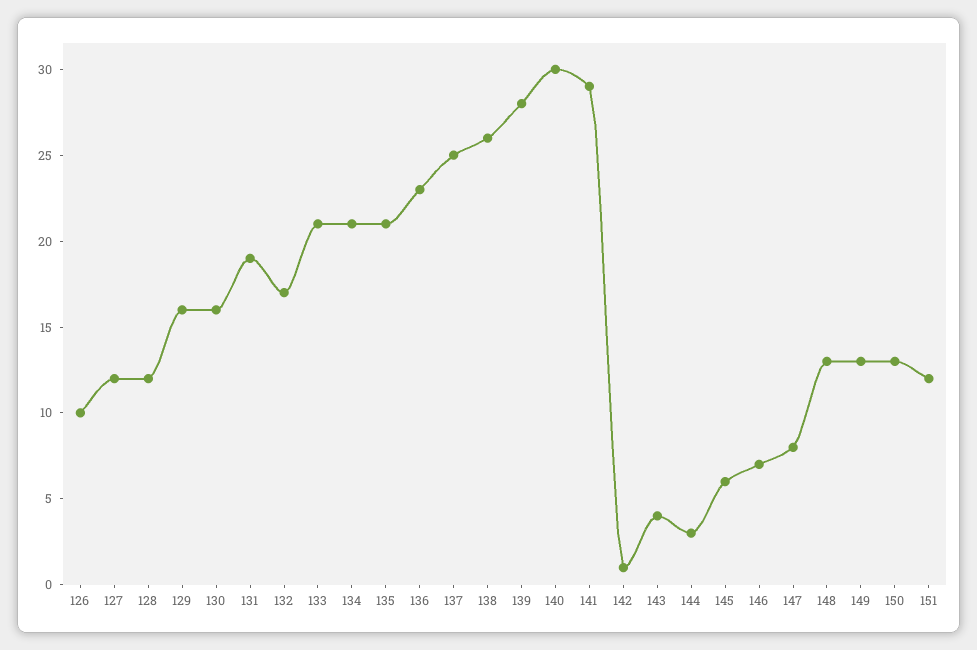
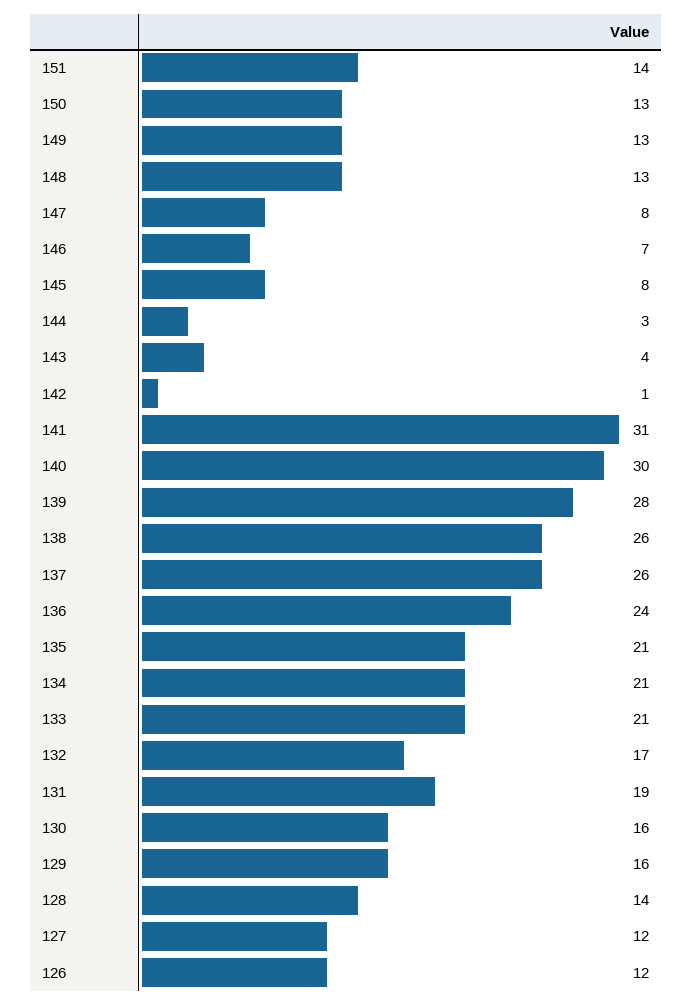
126: 10 -> 12
128: 12 -> 14
136: 23 -> 24
137: 25 -> 26
141: 29 -> 31
145: 6 -> 8
151: 12 -> 14

